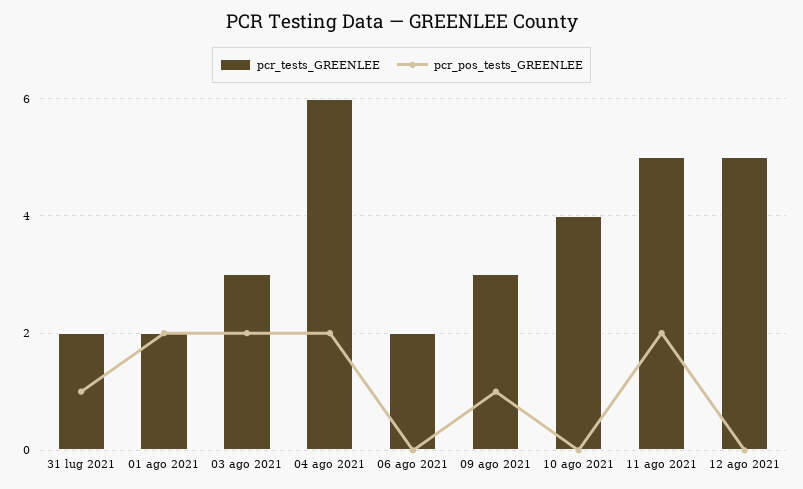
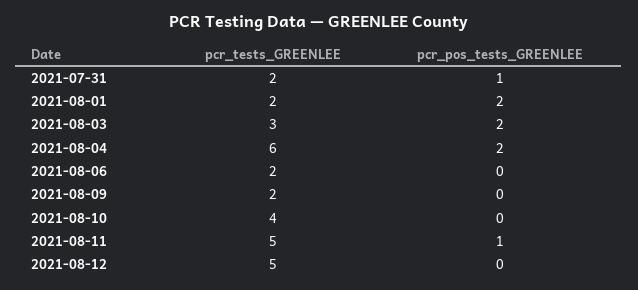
pcr_tests_GREENLEE, 09 ago 2021: 3 -> 2
pcr_pos_tests_GREENLEE, 09 ago 2021: 1 -> 0
pcr_pos_tests_GREENLEE, 11 ago 2021: 2 -> 1

